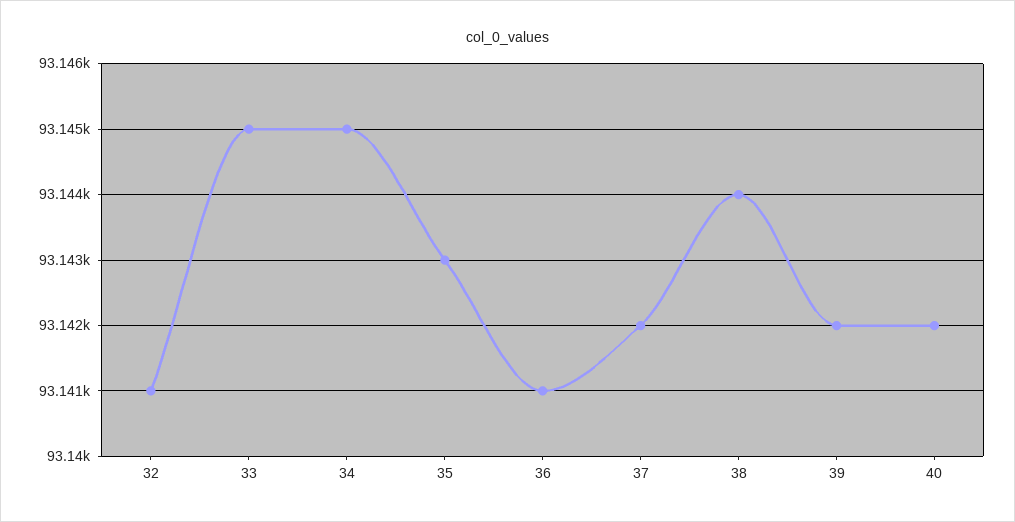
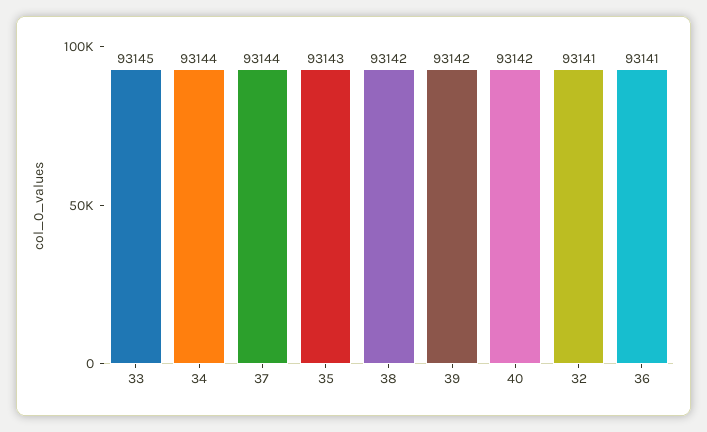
34: 93145 -> 93144
37: 93142 -> 93144
38: 93144 -> 93142

